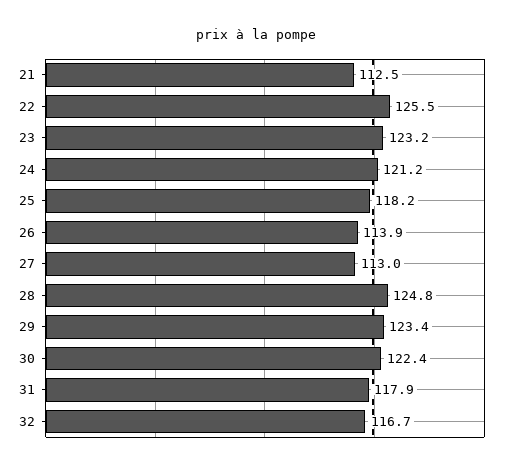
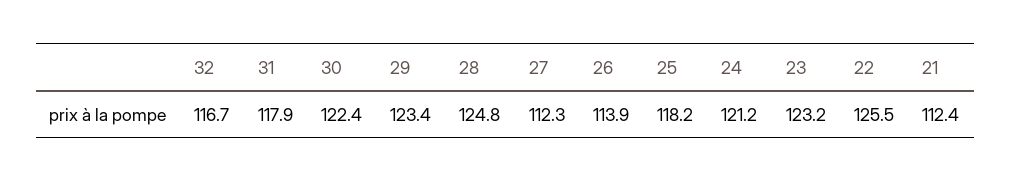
21: 112.5 -> 112.4
27: 113 -> 112.3

